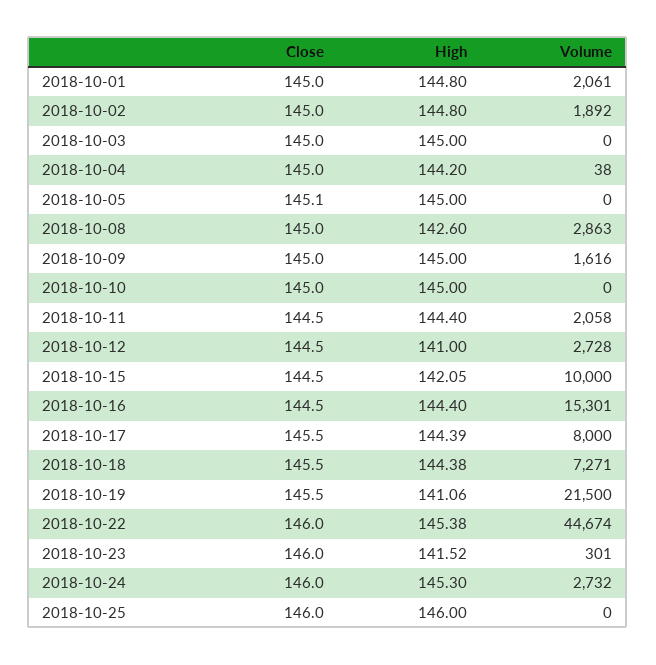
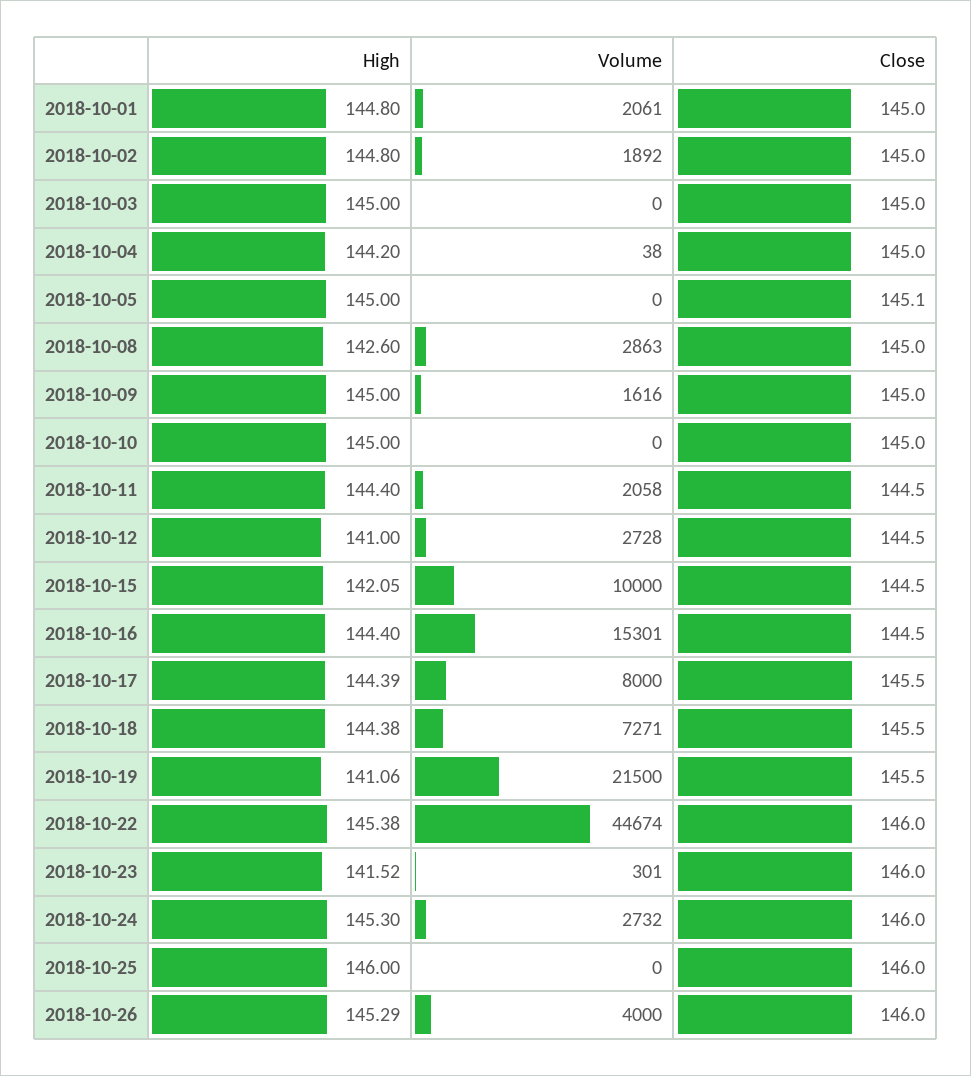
High, 2018-10-26: none -> 145.29
Volume, 2018-10-26: none -> 4000
Close, 2018-10-26: none -> 146

